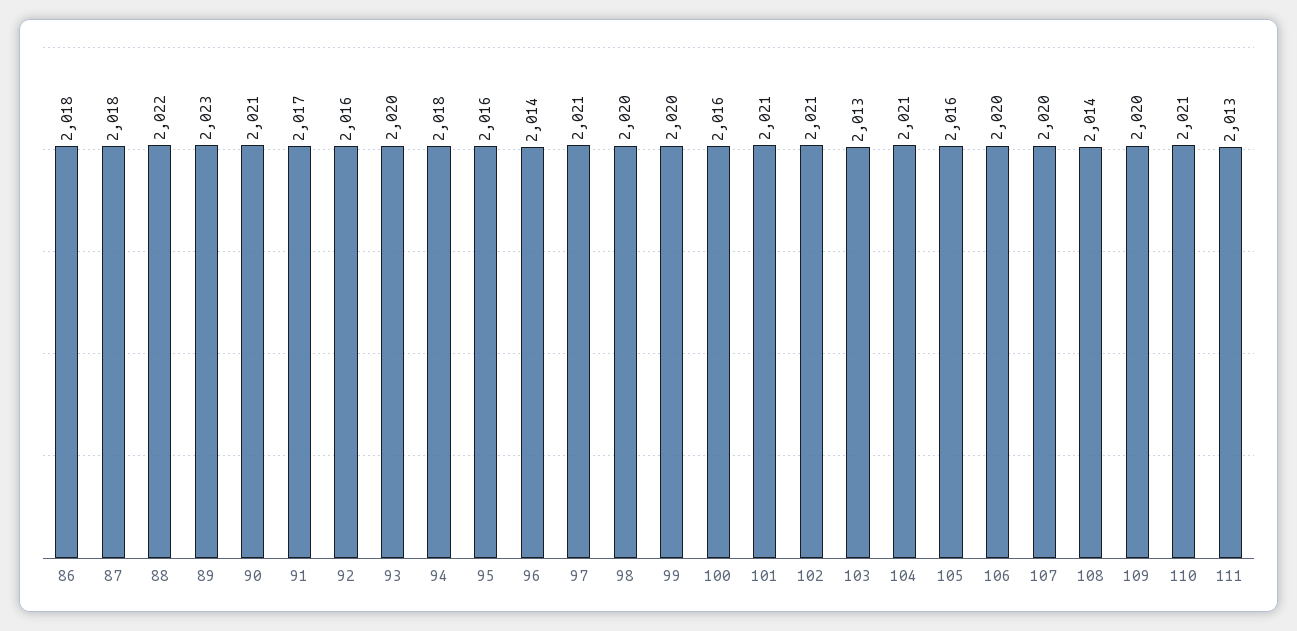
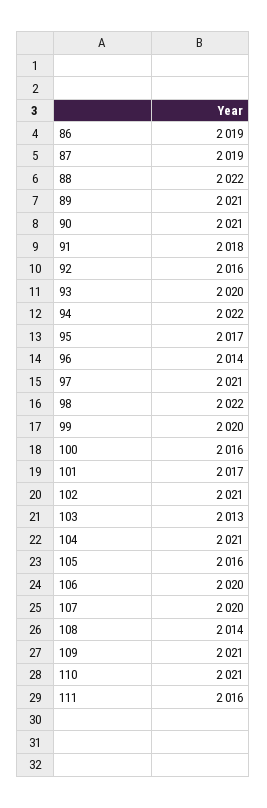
86: 2018 -> 2019
87: 2018 -> 2019
89: 2023 -> 2021
91: 2017 -> 2018
94: 2018 -> 2022
95: 2016 -> 2017
98: 2020 -> 2022
101: 2021 -> 2017
109: 2020 -> 2021
111: 2013 -> 2016

